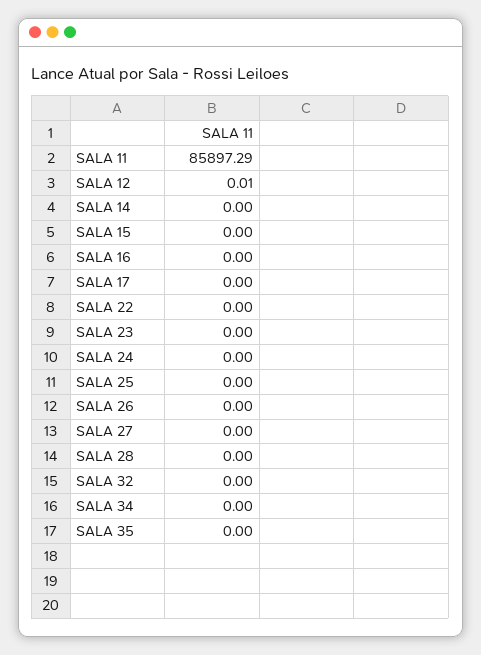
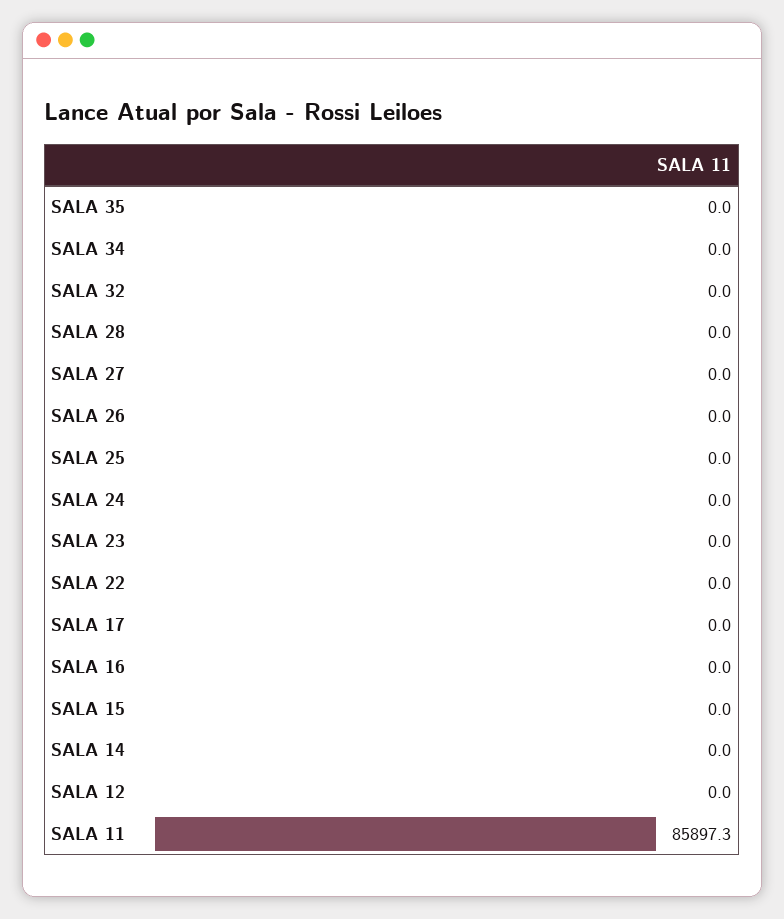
SALA 11: 85897.29 -> 85897.3
SALA 12: 0.01 -> 0

